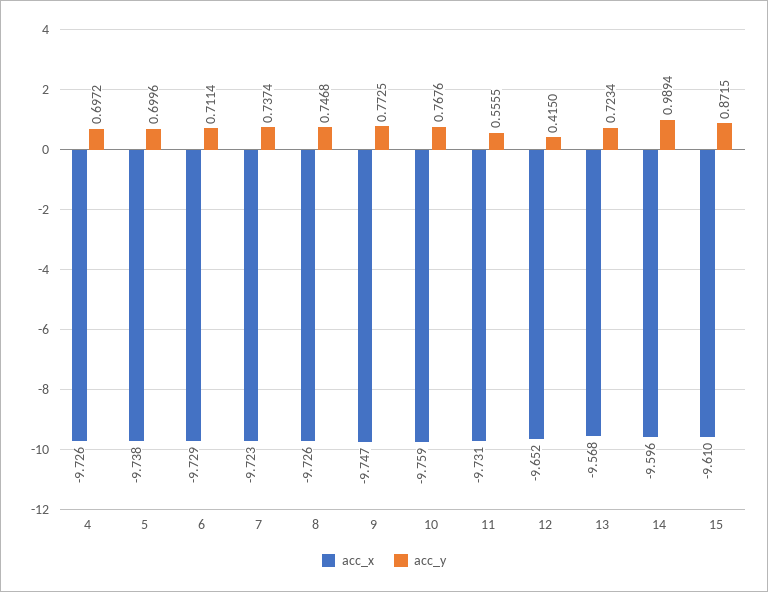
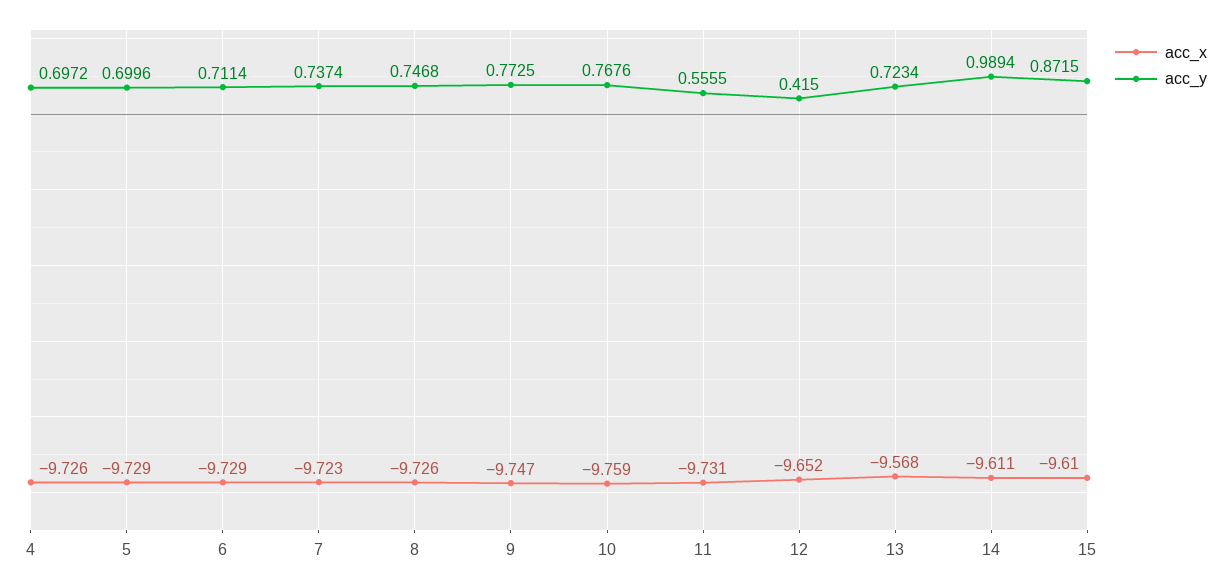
acc_x, 5: -9.738 -> -9.729
acc_x, 14: -9.596 -> -9.611

